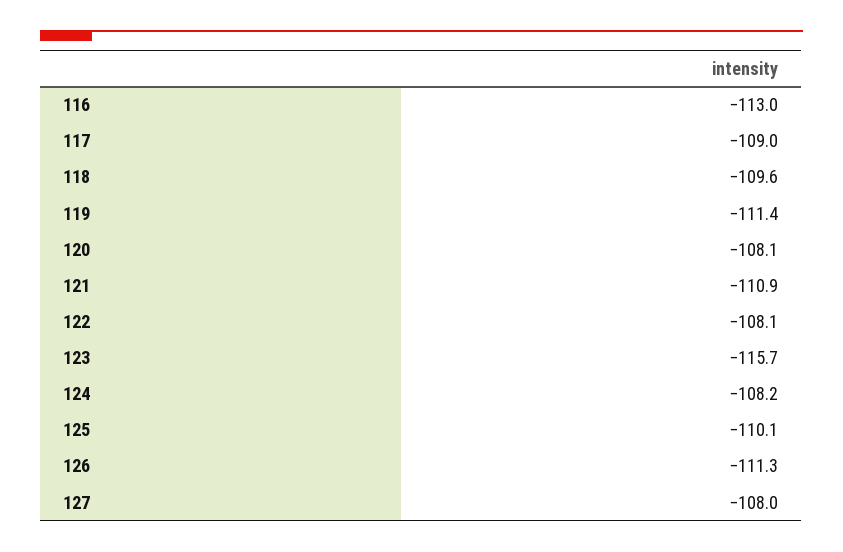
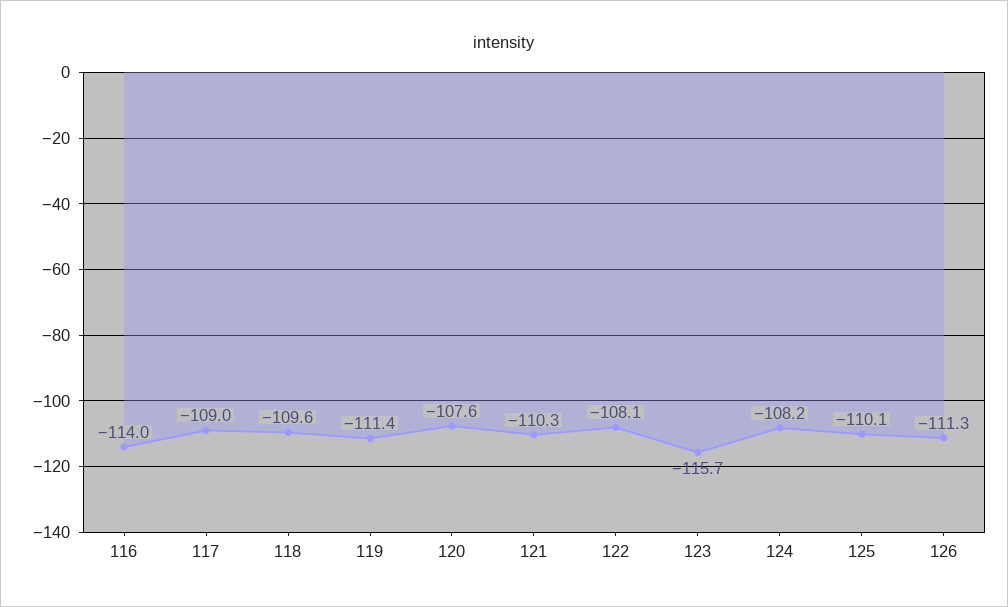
116: -113 -> -114
120: -108.1 -> -107.6
121: -110.9 -> -110.3
127: -108 -> none

